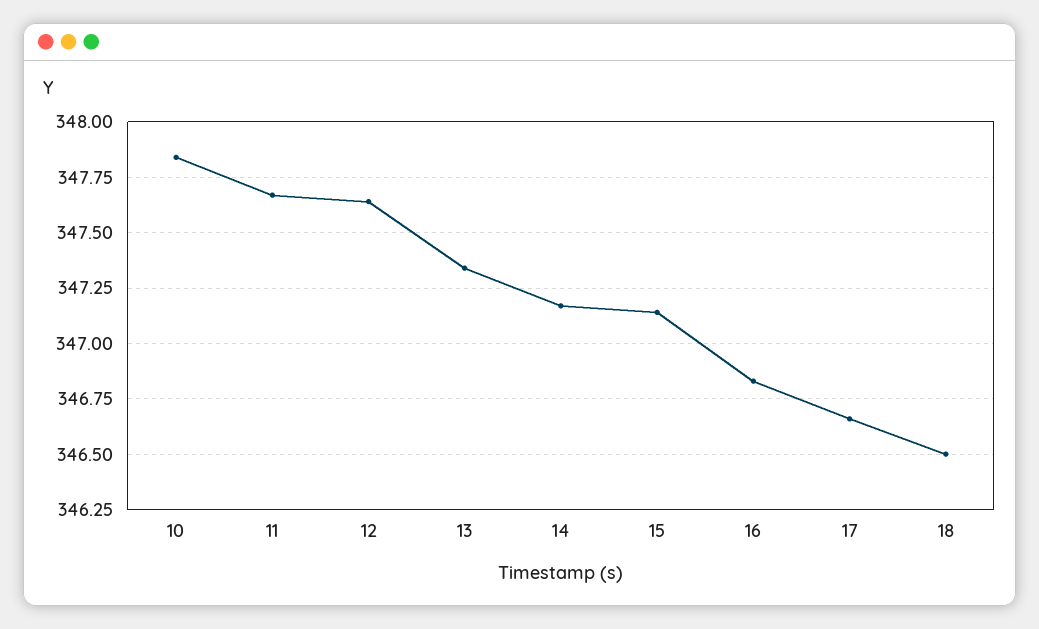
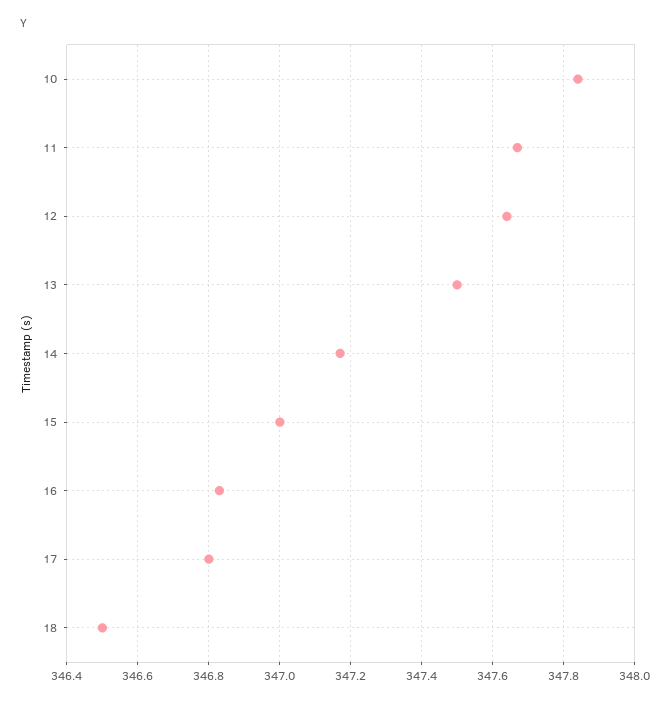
13: 347.35 -> 347.5
15: 347.15 -> 347
17: 346.65 -> 346.8

